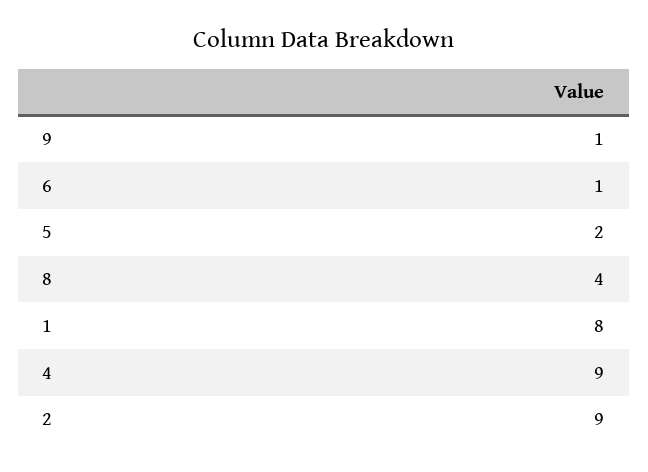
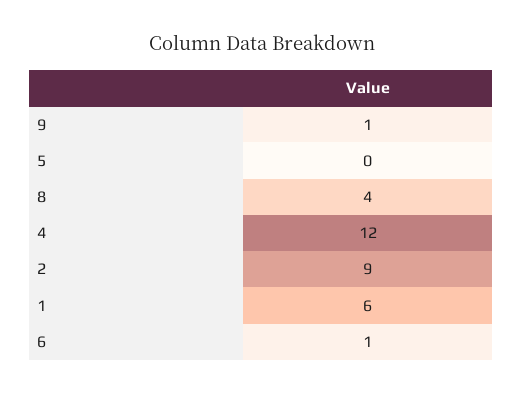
5: 2 -> 0
1: 8 -> 6
4: 9 -> 12

